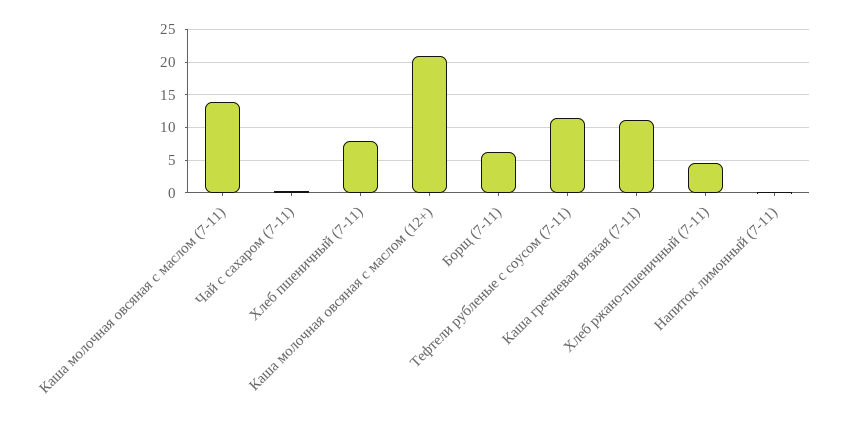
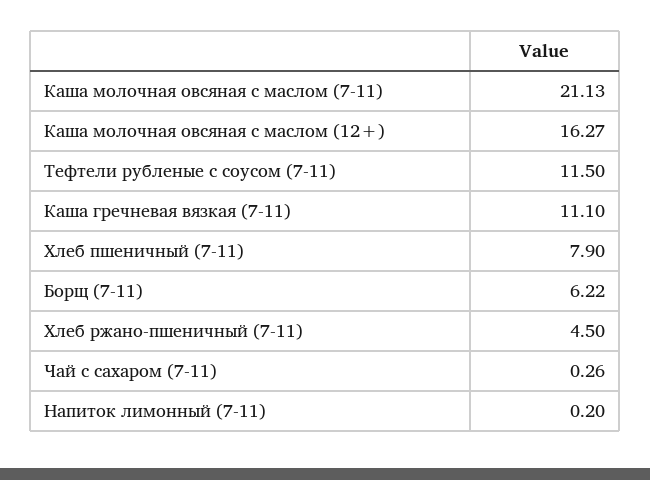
Каша молочная овсяная с маслом (7-11): 14 -> 21.13
Каша молочная овсяная с маслом (12+): 21 -> 16.27

